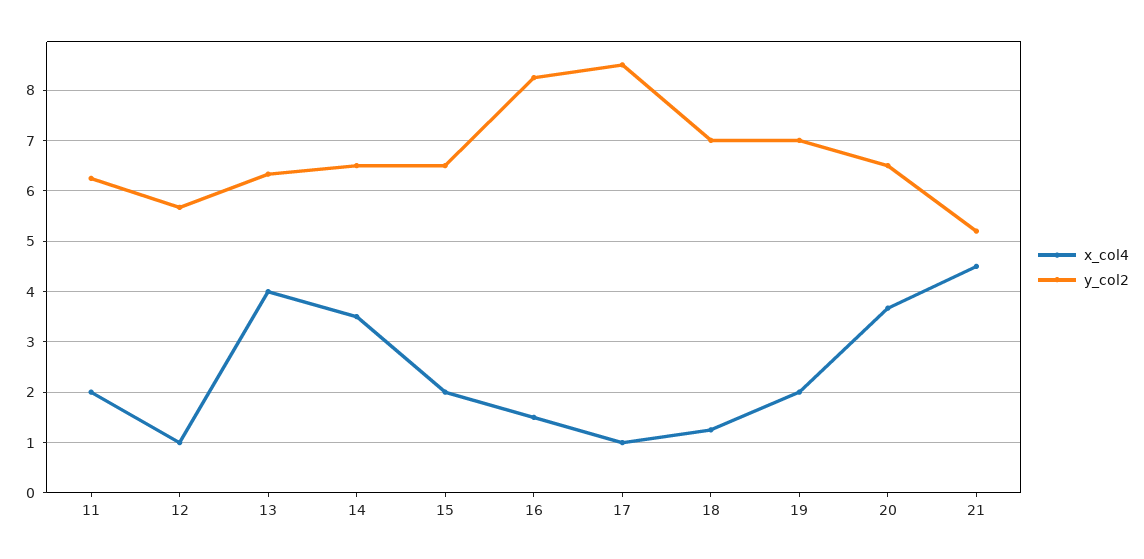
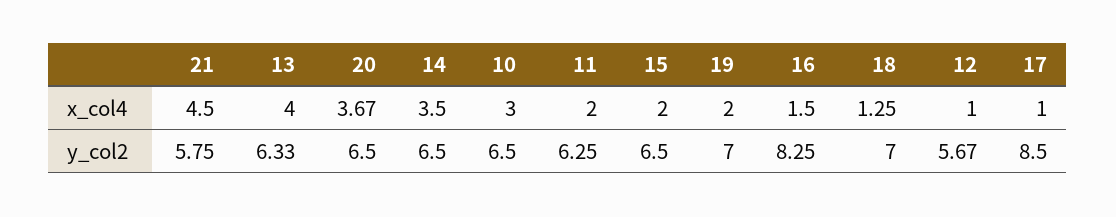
y_col2, 21: 5.2 -> 5.75
x_col4, 10: none -> 3
y_col2, 10: none -> 6.5

